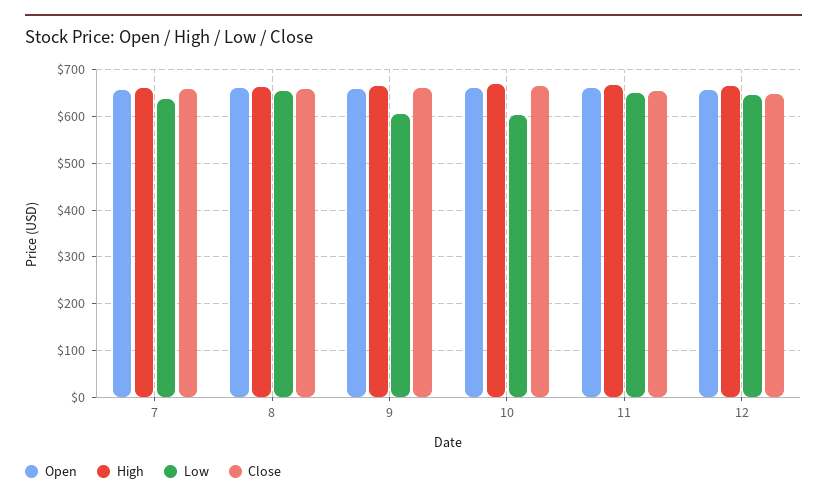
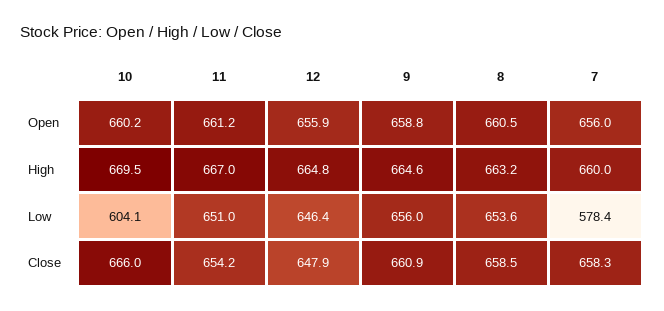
Low, 7: 640 -> 578.4
Low, 9: 600 -> 656

